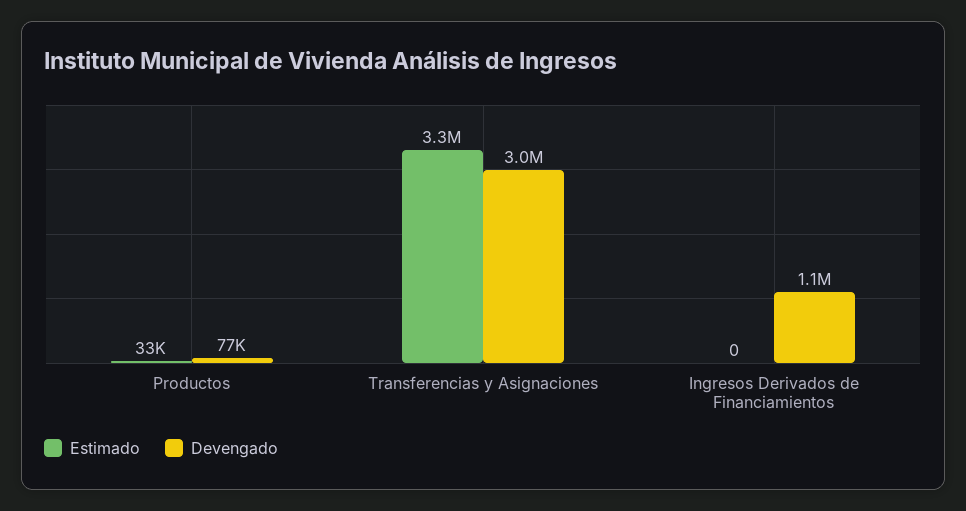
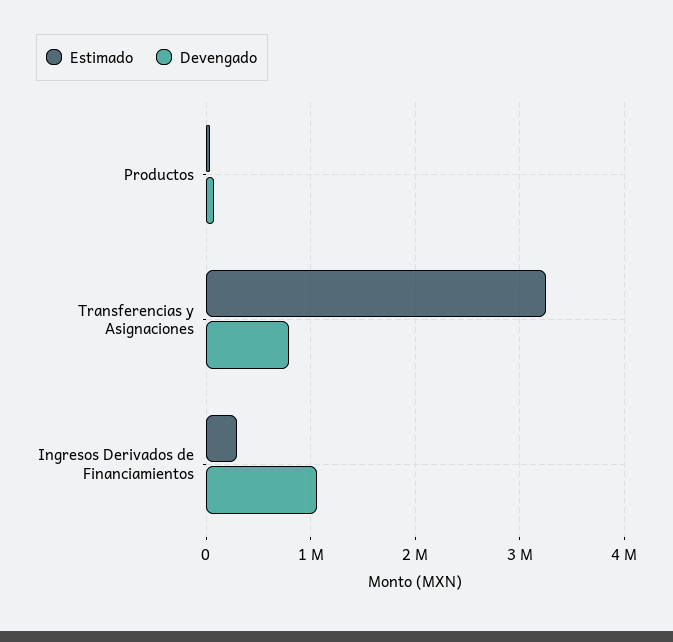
Devengado, Transferencias y Asignaciones: 3000000 -> 800000
Estimado, Ingresos Derivados de Financiamientos: 0 -> 300000

